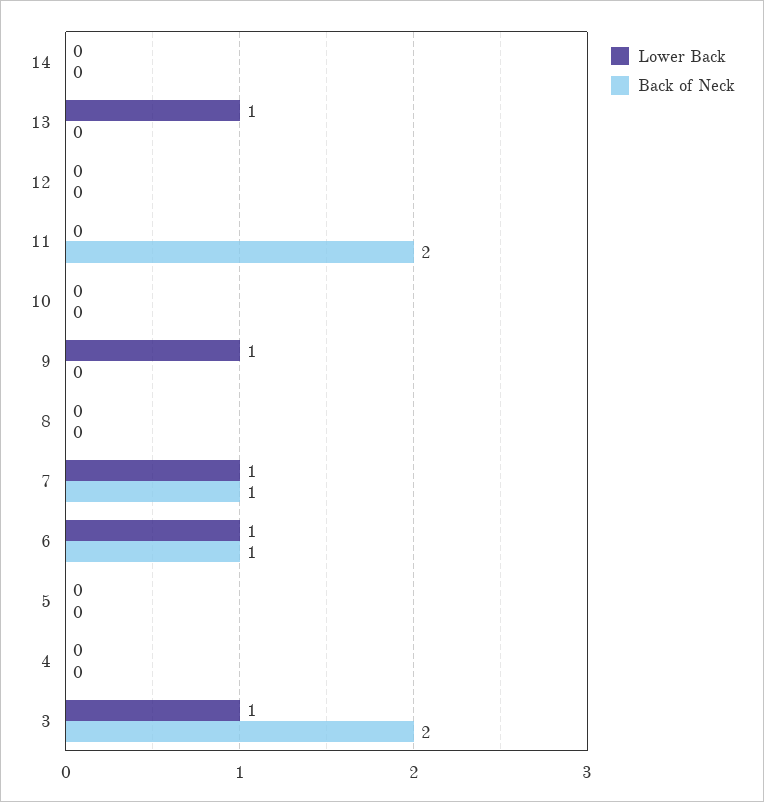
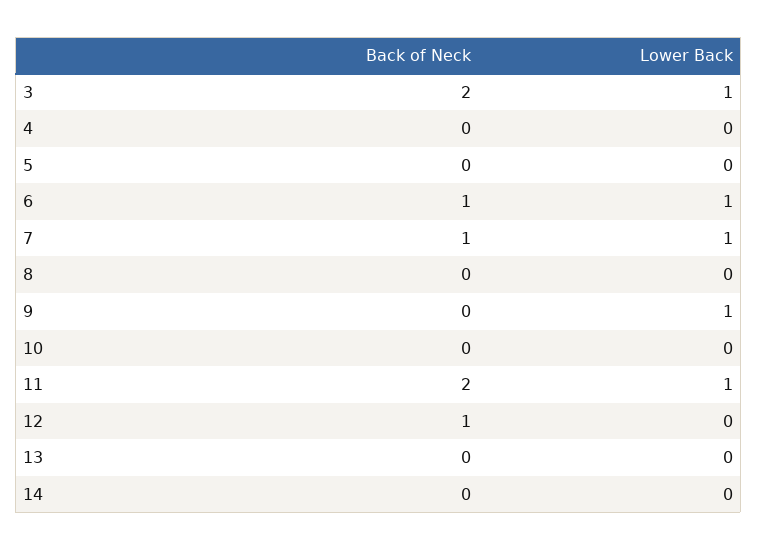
Lower Back, 13: 1 -> 0
Back of Neck, 12: 0 -> 1
Lower Back, 11: 0 -> 1

